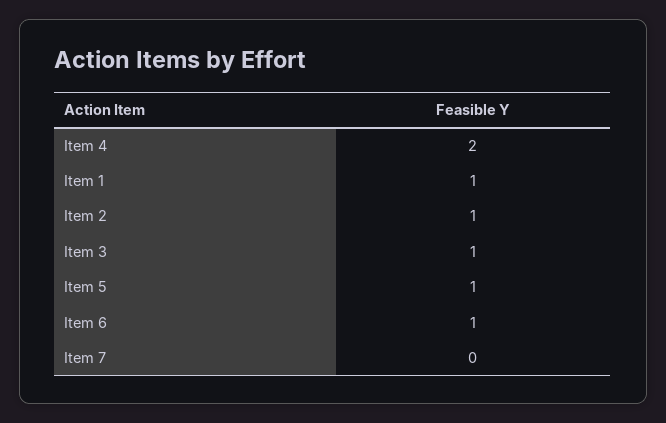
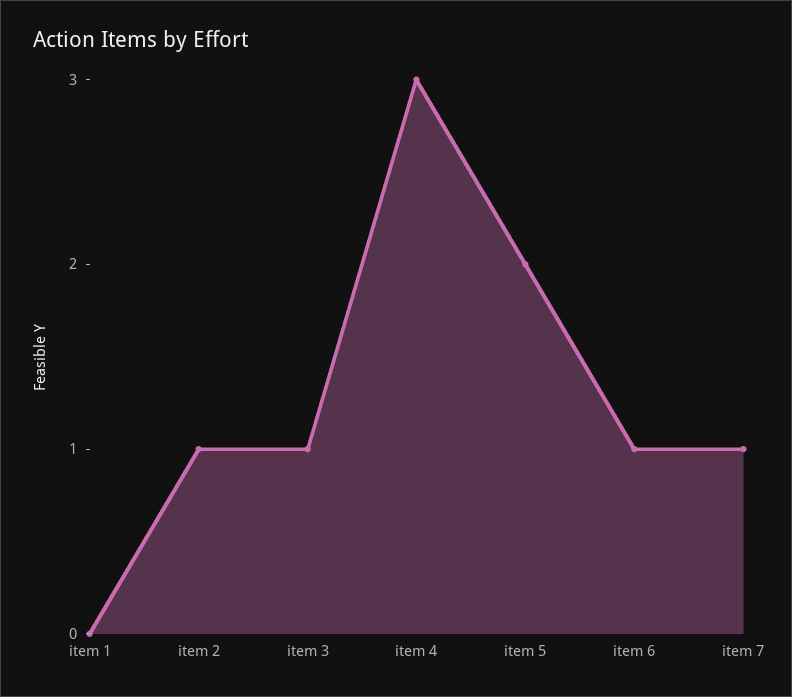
Item 4: 2 -> 3
Item 1: 1 -> 0
Item 5: 1 -> 2
Item 7: 0 -> 1

